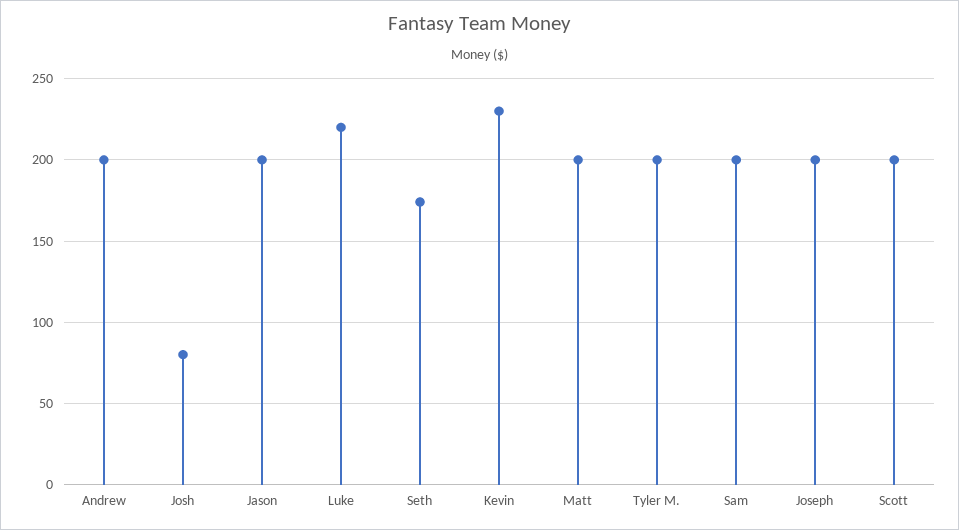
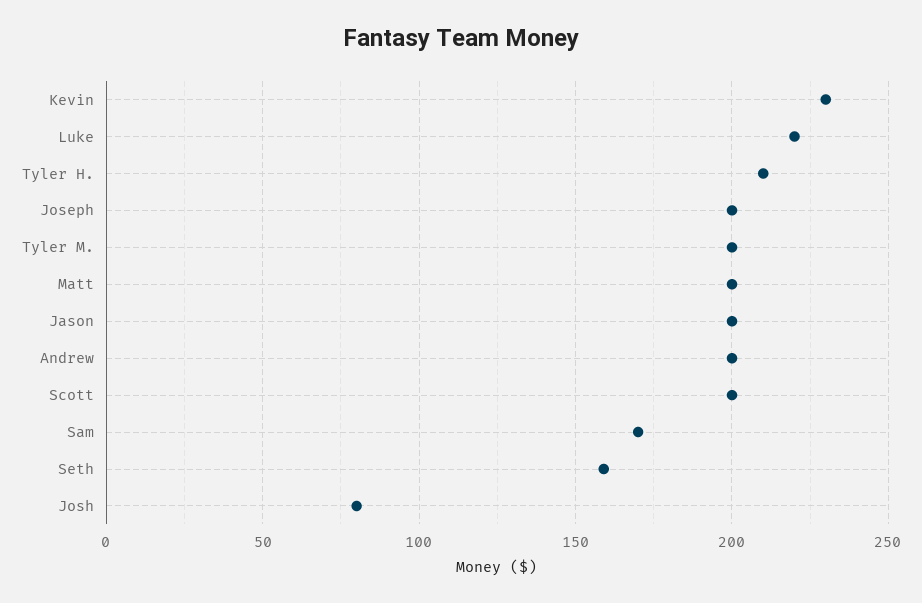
Seth: 175 -> 160
Sam: 200 -> 170
Tyler H.: none -> 210

